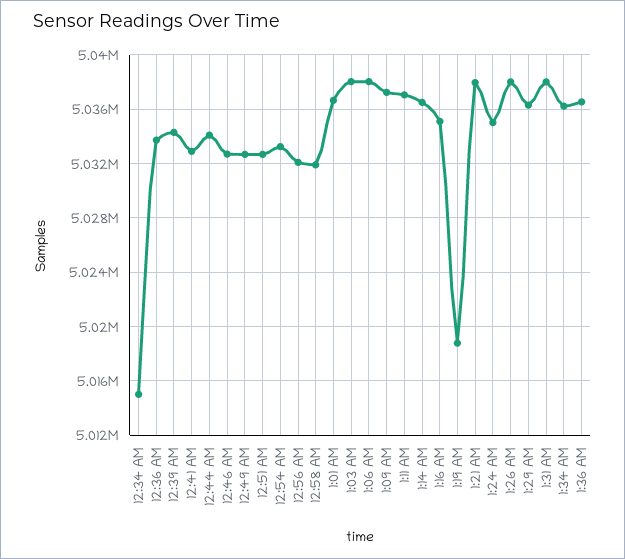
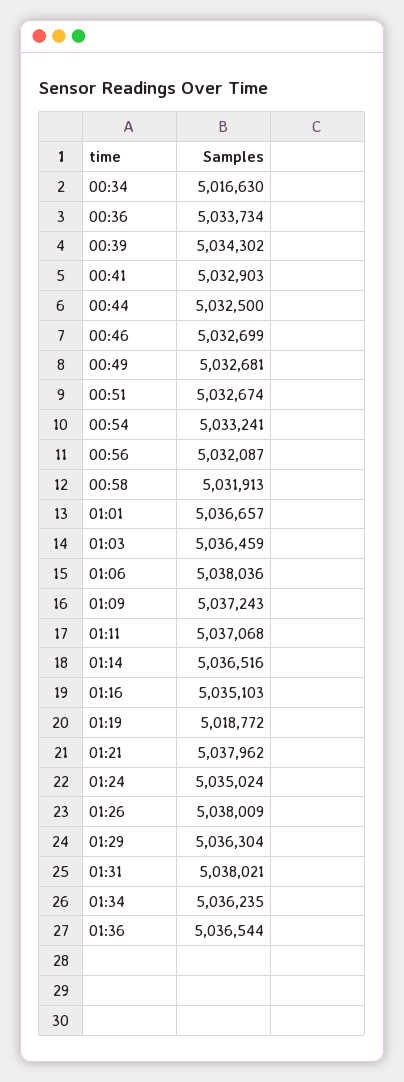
12:34 AM: 5015000 -> 5016630
12:44 AM: 5034000 -> 5032500
1:03 AM: 5038000 -> 5036459

